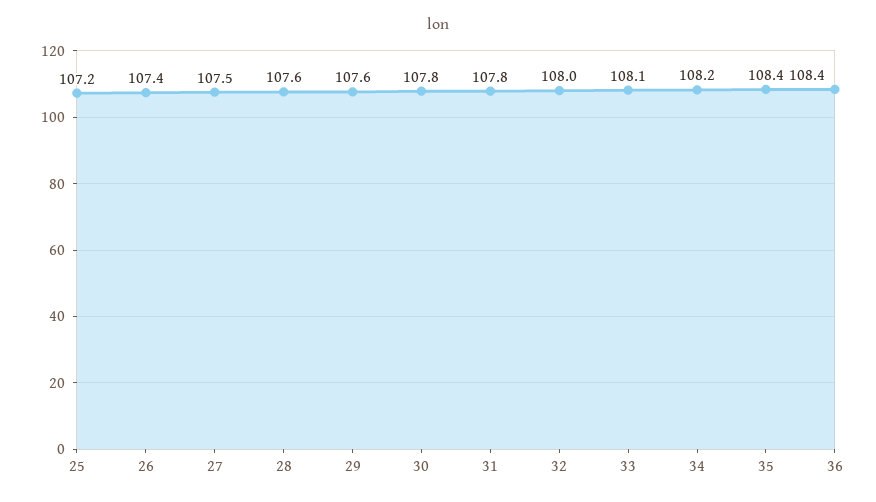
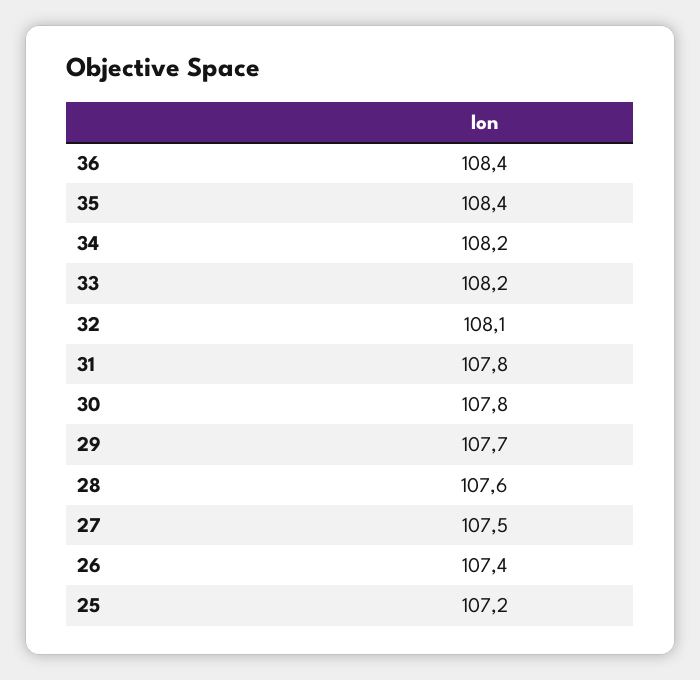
29: 107.6 -> 107.7
32: 108 -> 108.1
33: 108.1 -> 108.2

